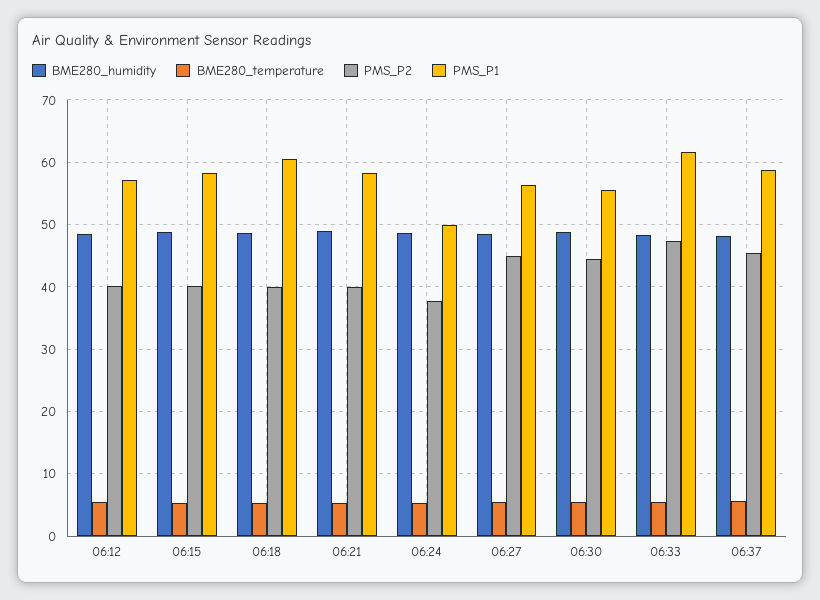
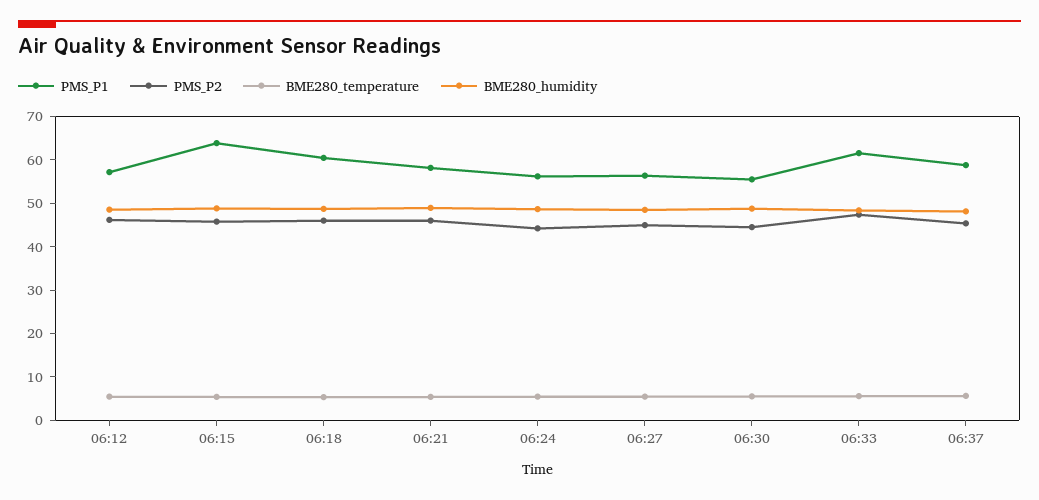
PMS_P2, 06:12: 40 -> 46
PMS_P2, 06:15: 40 -> 46
PMS_P1, 06:15: 58 -> 64
PMS_P2, 06:18: 40 -> 46
PMS_P2, 06:21: 40 -> 46
PMS_P2, 06:24: 38 -> 44
PMS_P1, 06:24: 50 -> 56

